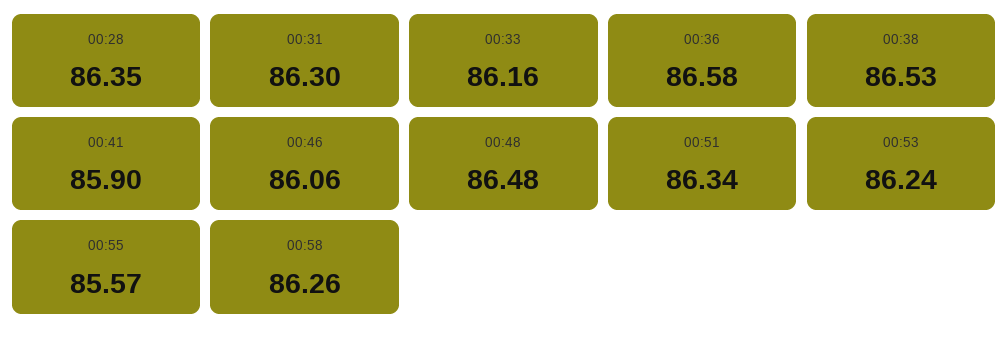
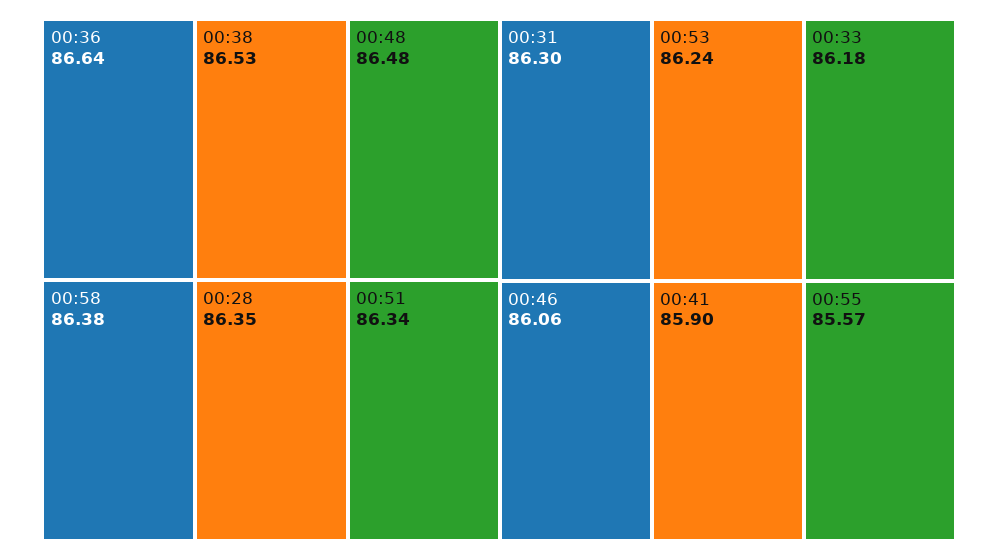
00:33: 86.16 -> 86.18
00:36: 86.58 -> 86.64
00:58: 86.26 -> 86.38

